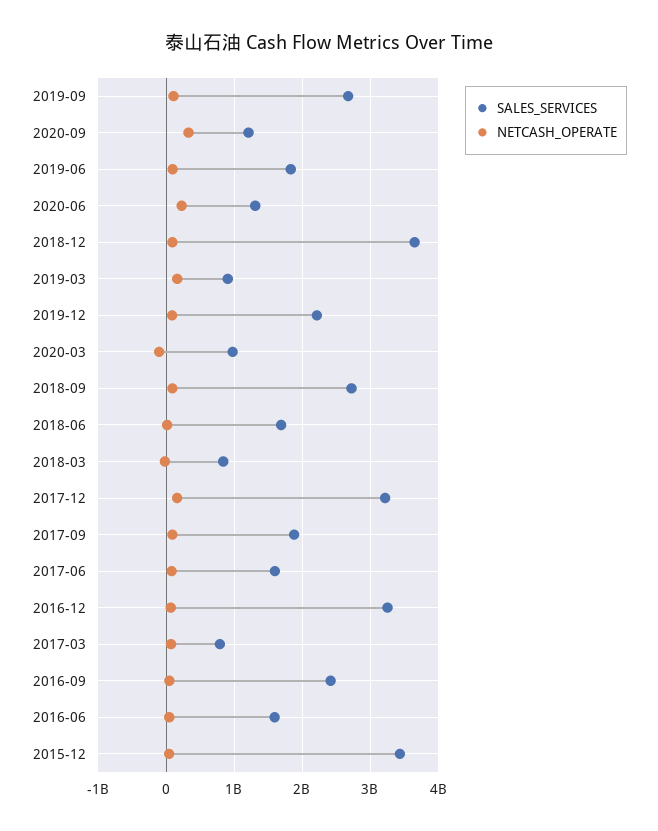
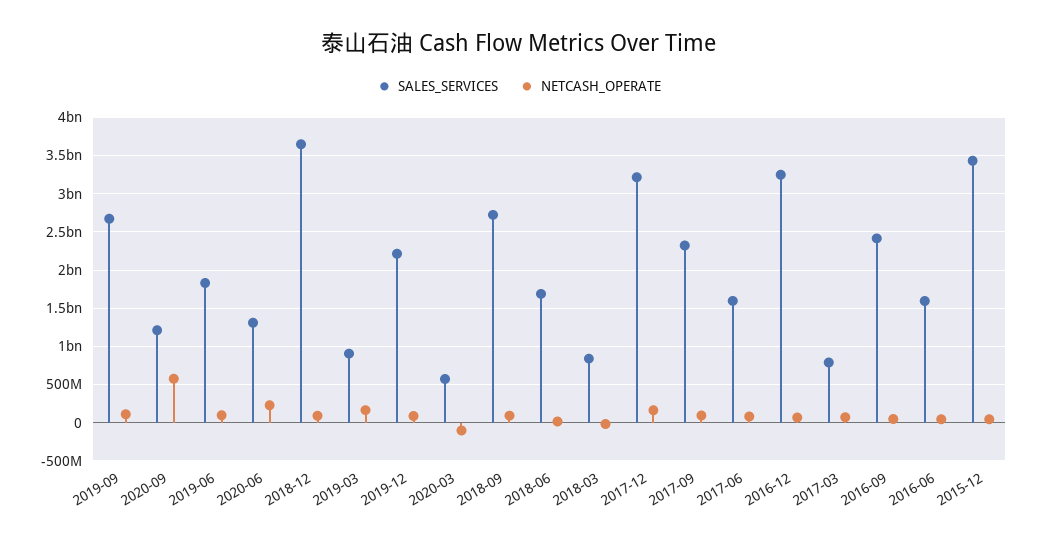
NETCASH_OPERATE, 2020-09: 300000000 -> 600000000
SALES_SERVICES, 2020-03: 1000000000 -> 600000000
SALES_SERVICES, 2017-09: 1900000000 -> 2300000000

